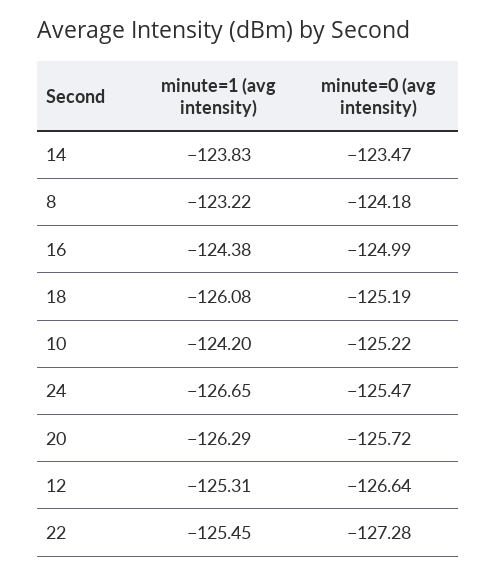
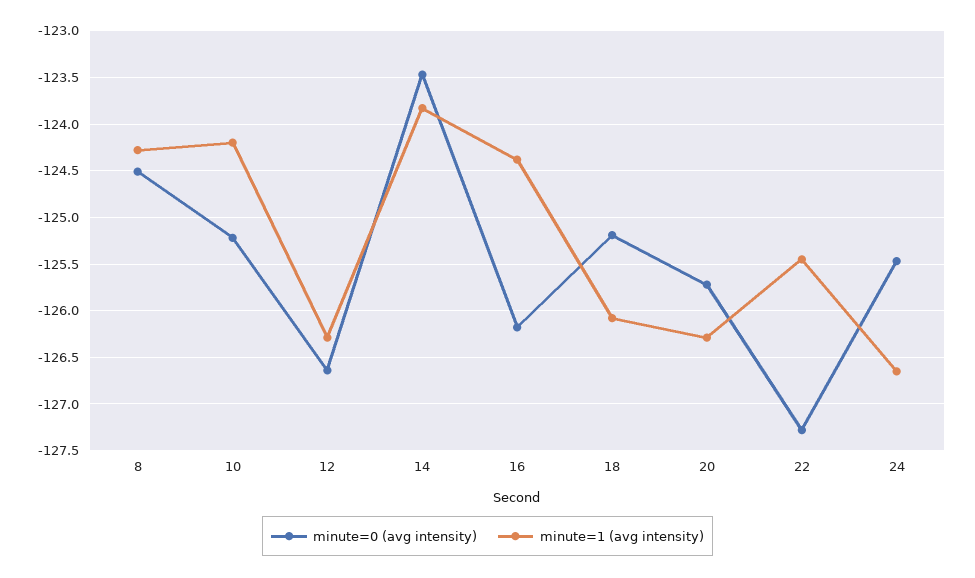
minute=1 (avg intensity), 8: -123.22 -> -124.3
minute=0 (avg intensity), 8: -124.18 -> -124.5
minute=0 (avg intensity), 16: -124.99 -> -126.2
minute=1 (avg intensity), 12: -125.31 -> -126.3

